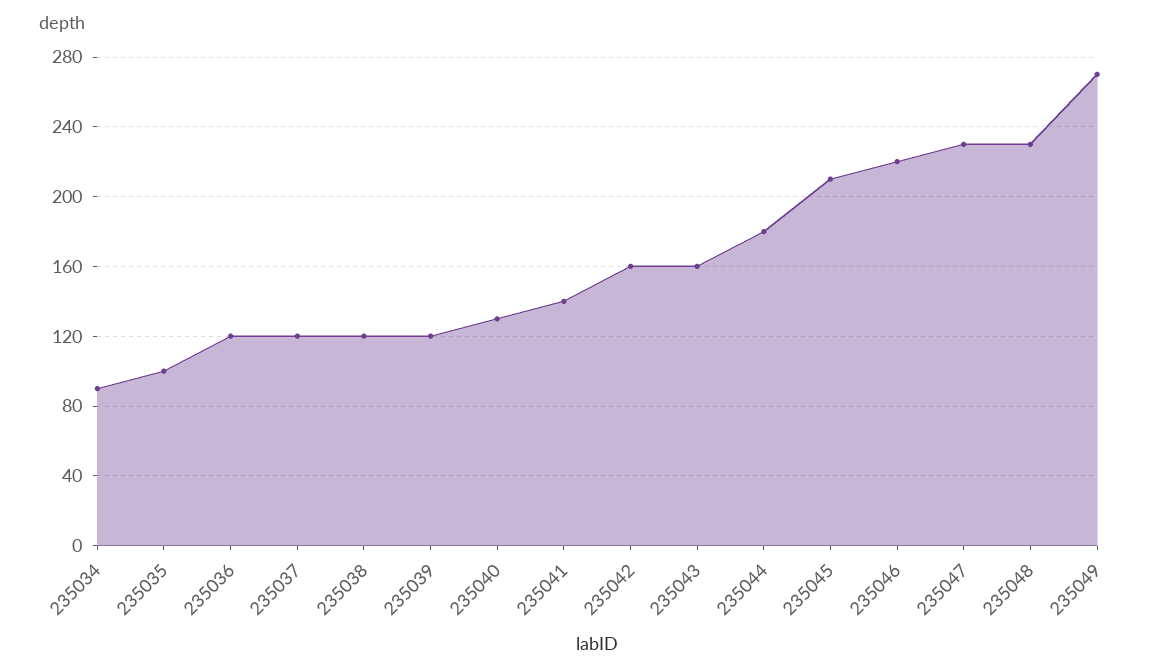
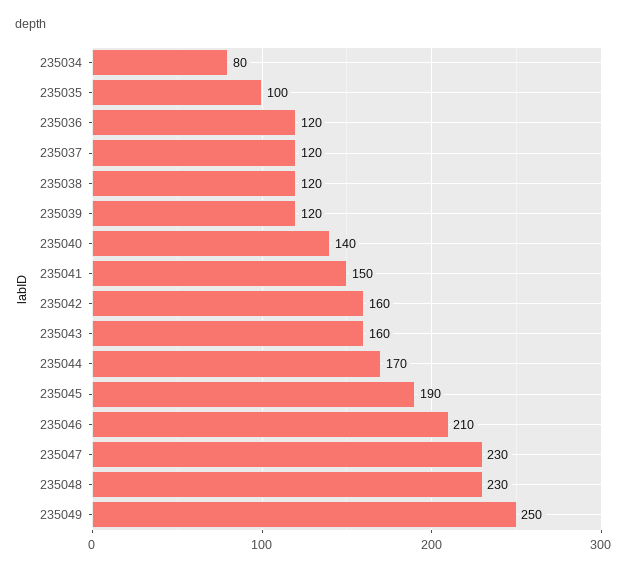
235034: 90 -> 80
235040: 130 -> 140
235041: 140 -> 150
235044: 180 -> 170
235045: 210 -> 190
235046: 220 -> 210
235049: 270 -> 250

